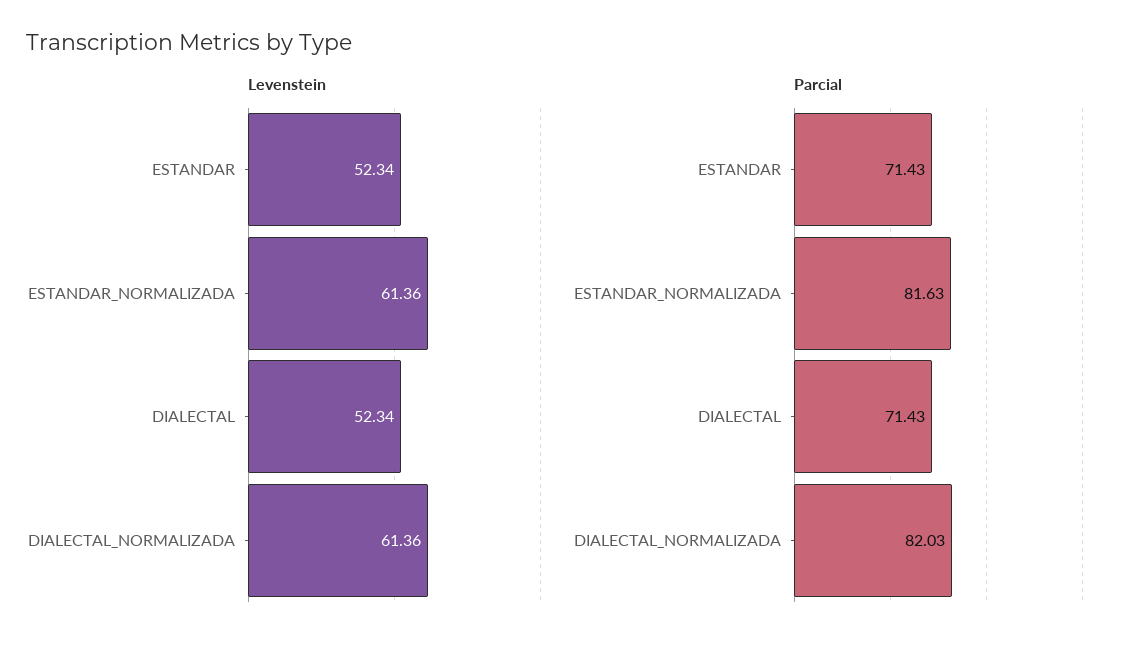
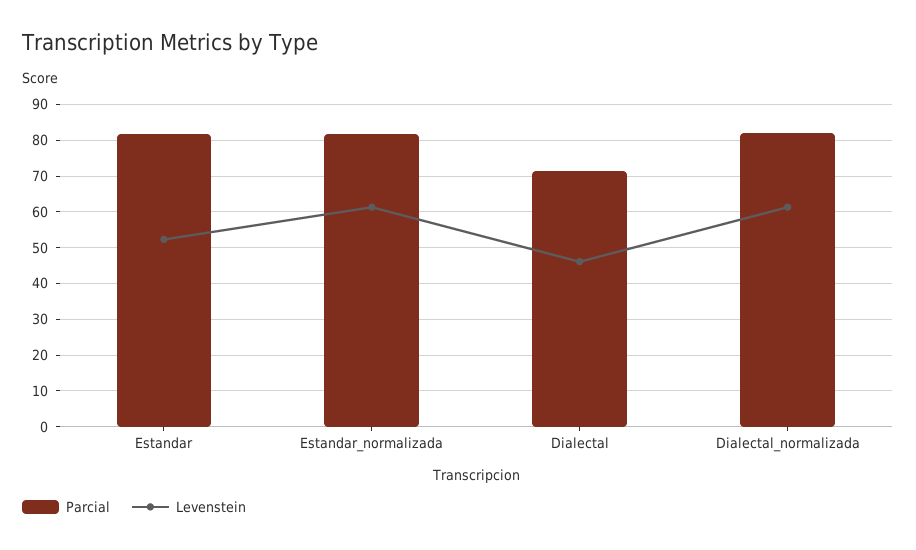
Levenstein, DIALECTAL: 52.34 -> 46
Parcial, ESTANDAR: 71.43 -> 82

